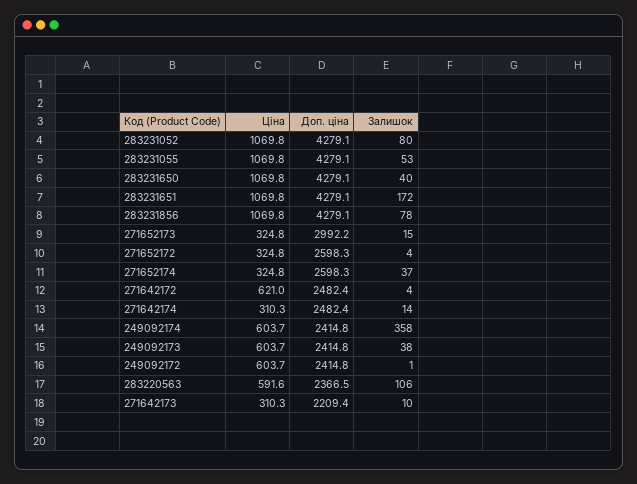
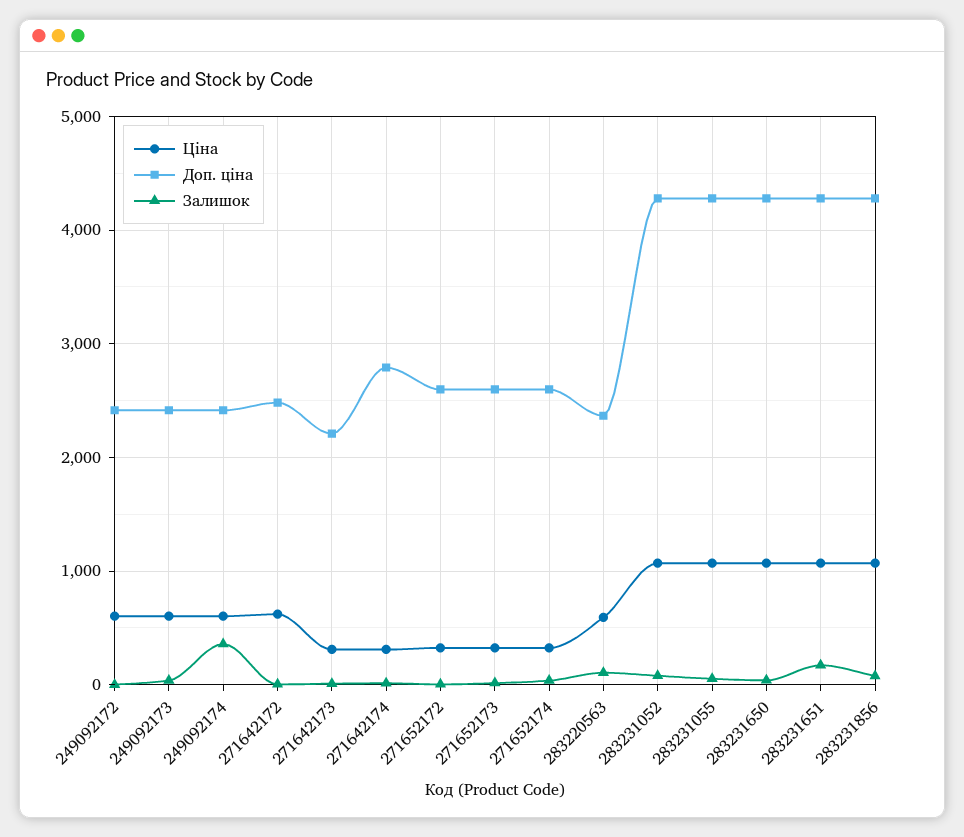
Доп. ціна, 271652173: 2992.2 -> 2600
Доп. ціна, 271642174: 2482.4 -> 2800

